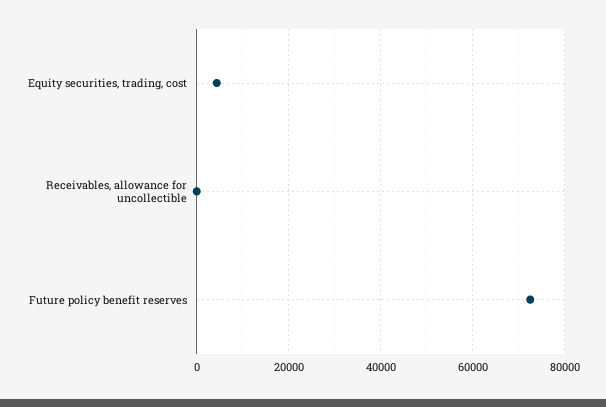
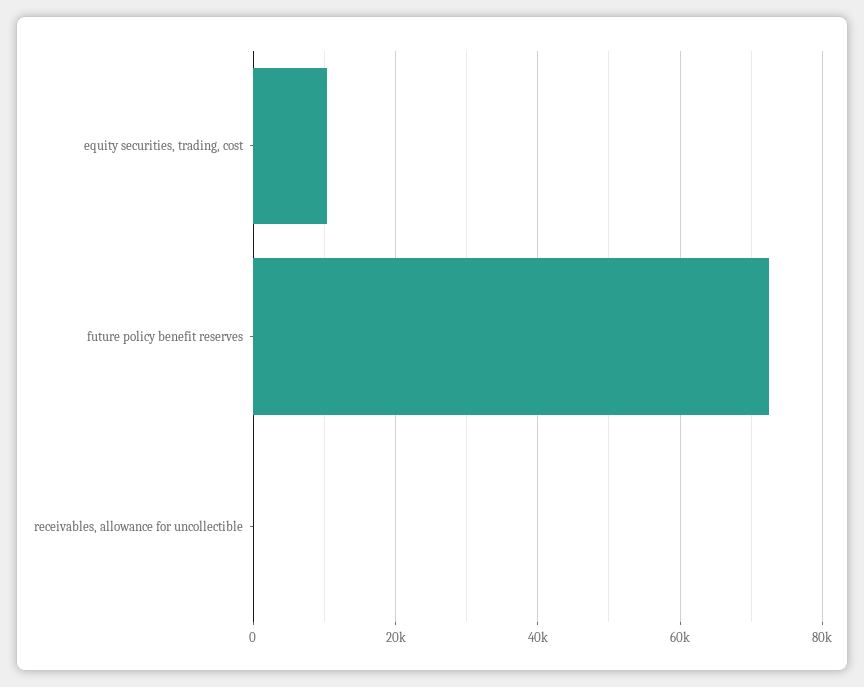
Equity securities, trading, cost: 4000 -> 10000

